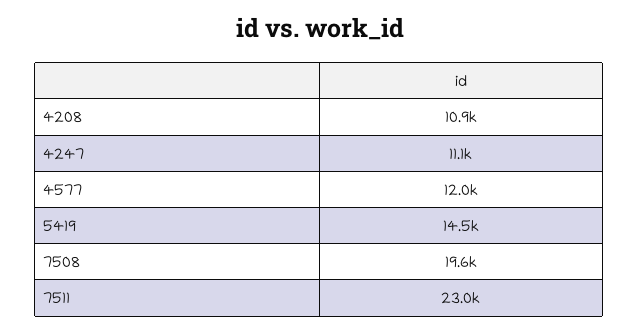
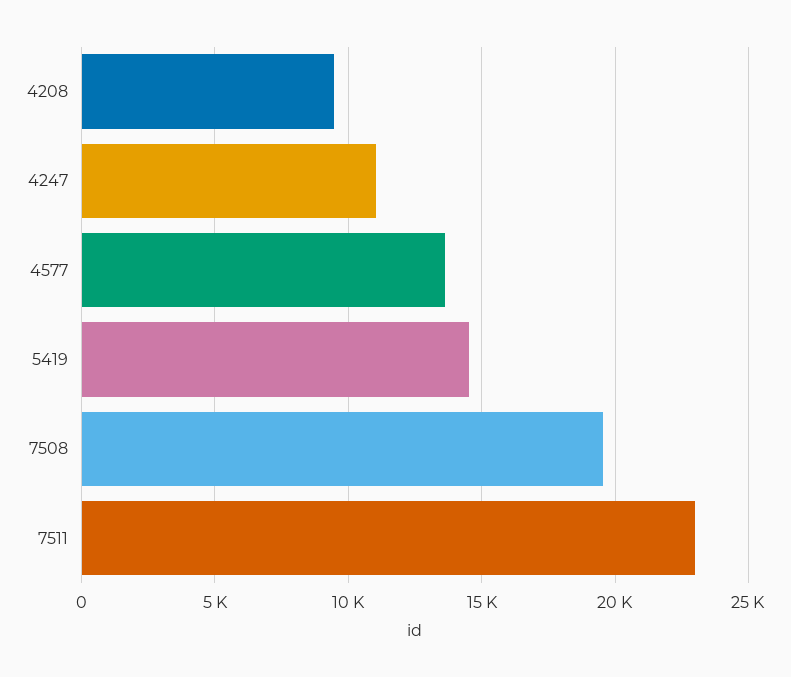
4208: 10900 -> 9500
4577: 12000 -> 13500

